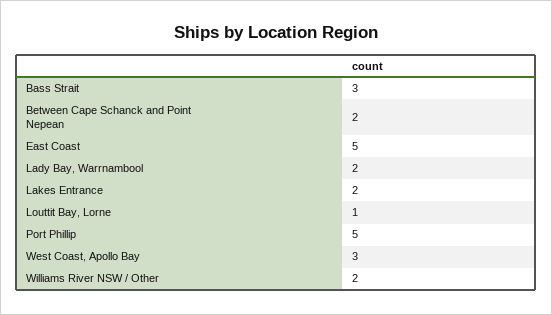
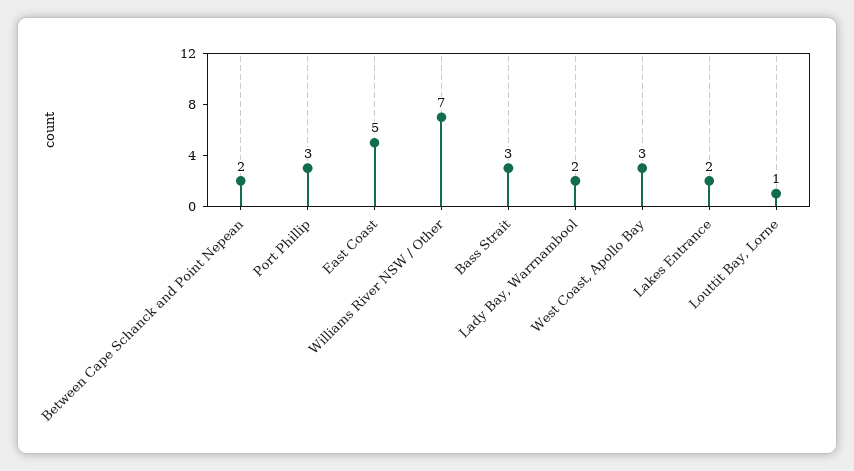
Port Phillip: 5 -> 3
Williams River NSW / Other: 2 -> 7

